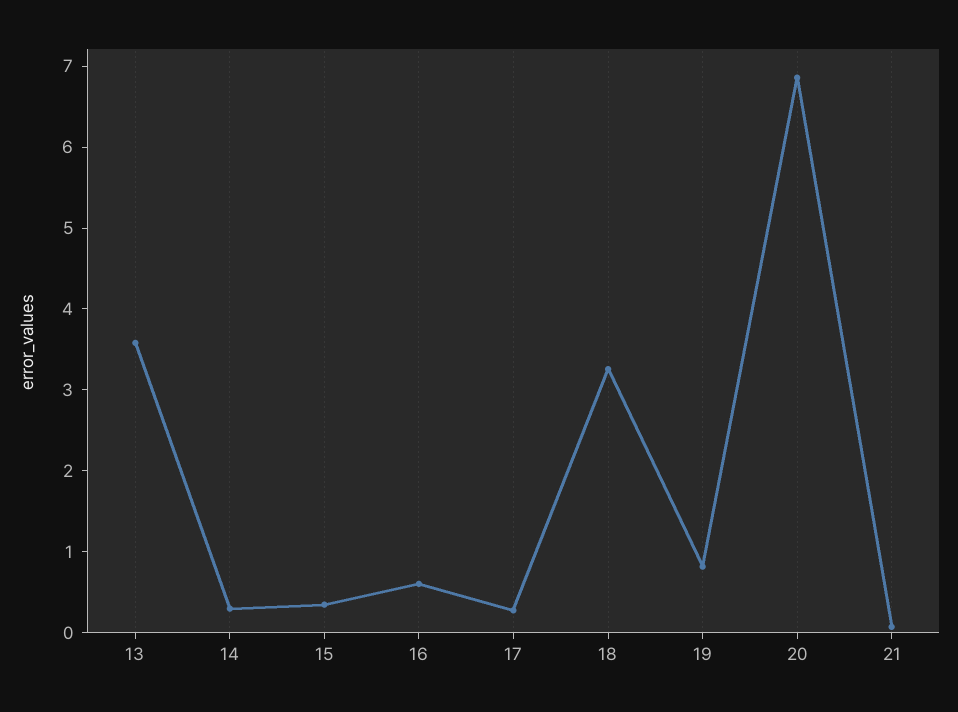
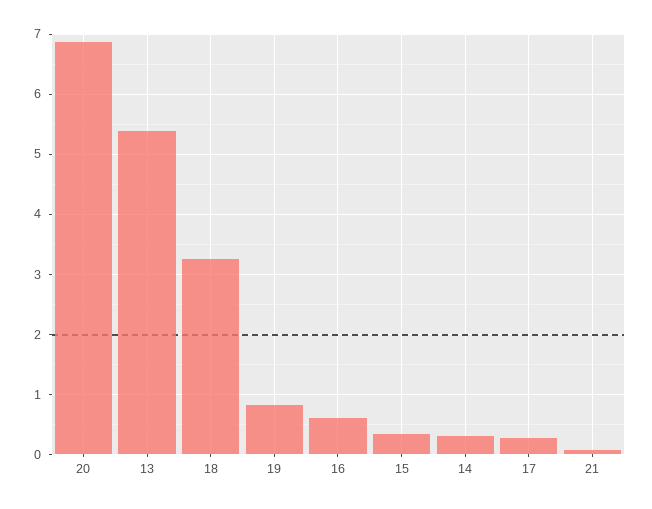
13: 3.6 -> 5.4

